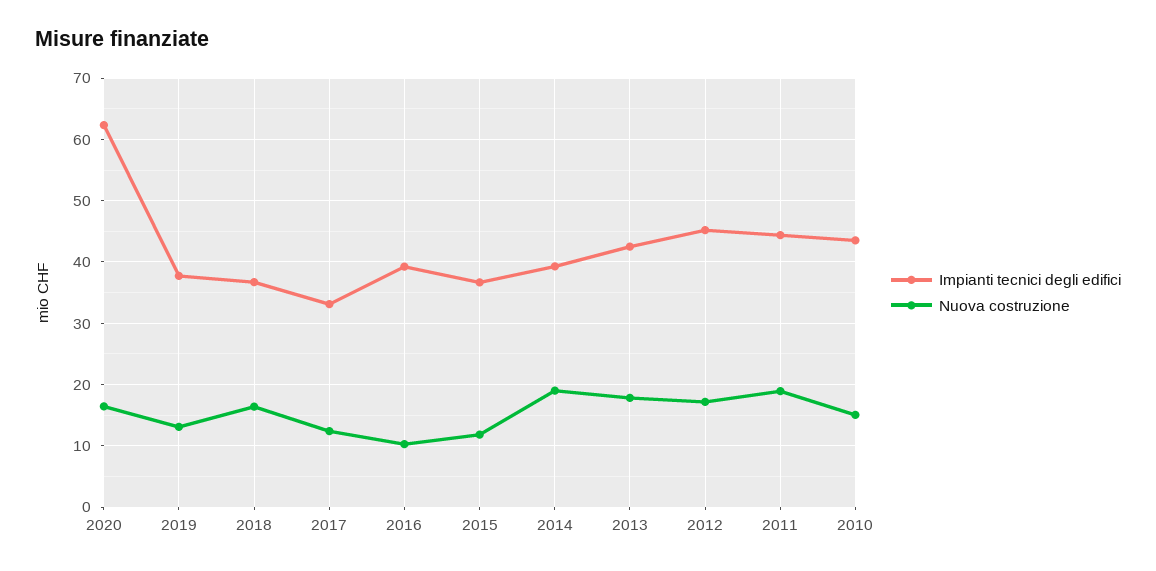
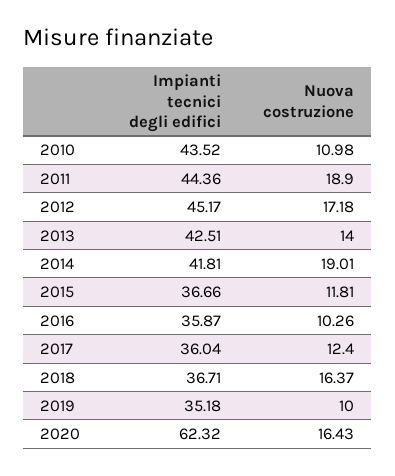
Impianti tecnici degli edifici, 2019: 38 -> 35.18
Nuova costruzione, 2019: 13 -> 10
Impianti tecnici degli edifici, 2017: 33 -> 36.04
Impianti tecnici degli edifici, 2016: 39 -> 35.87
Impianti tecnici degli edifici, 2014: 39 -> 41.81
Nuova costruzione, 2013: 18 -> 14
Nuova costruzione, 2010: 15 -> 10.98

